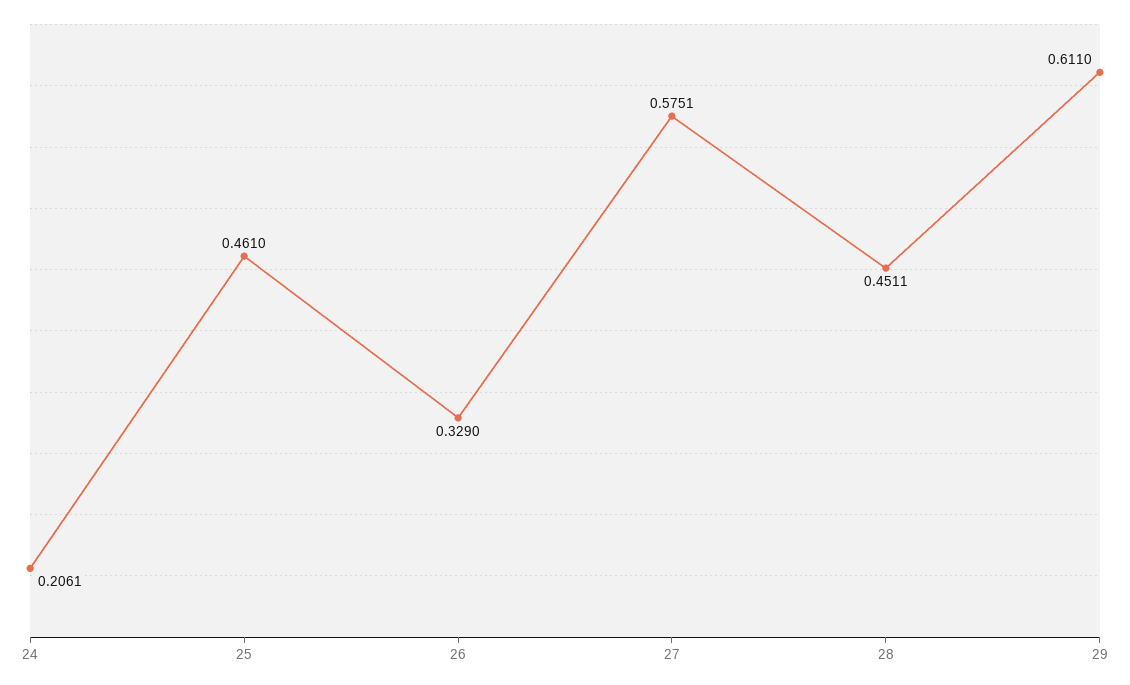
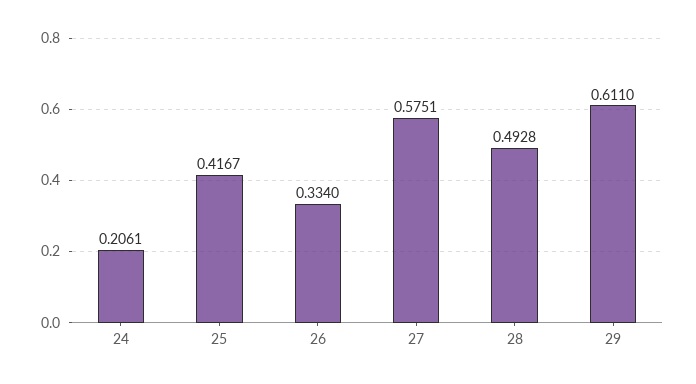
25: 0.461 -> 0.4167
26: 0.329 -> 0.334
28: 0.4511 -> 0.4928

